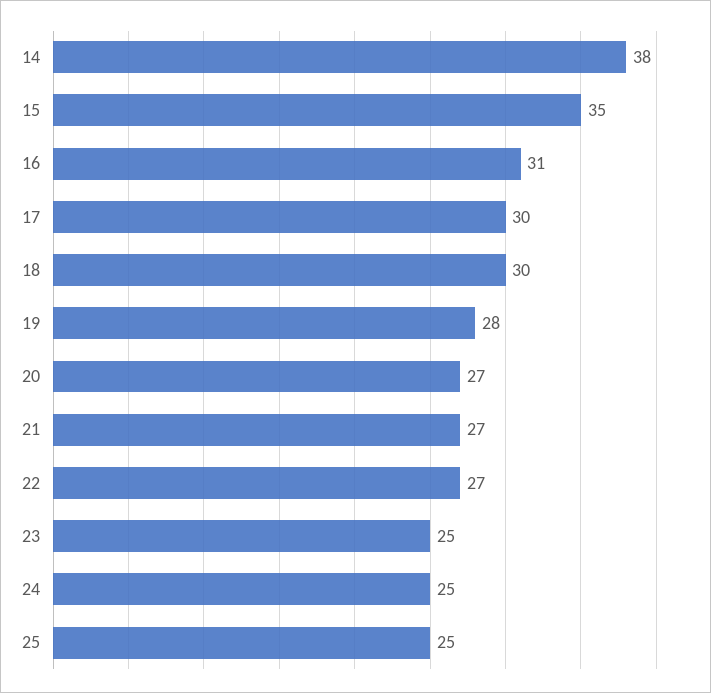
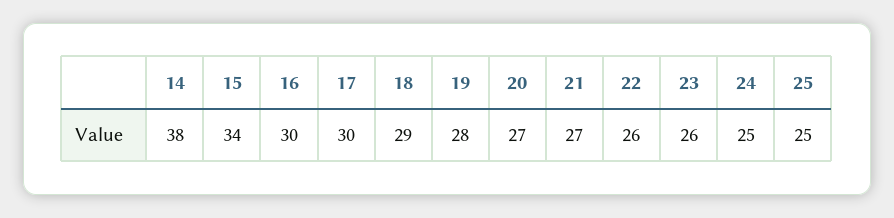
15: 35 -> 34
16: 31 -> 30
18: 30 -> 29
22: 27 -> 26
23: 25 -> 26

